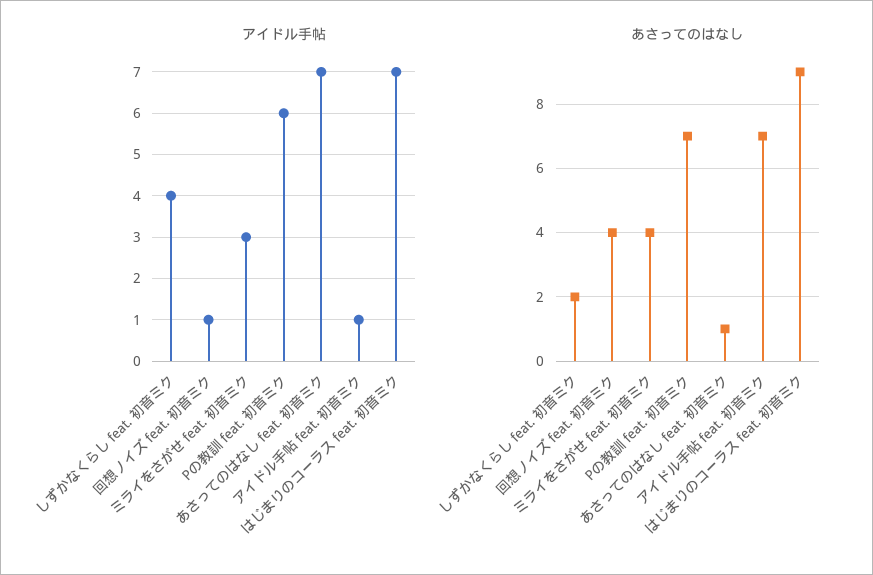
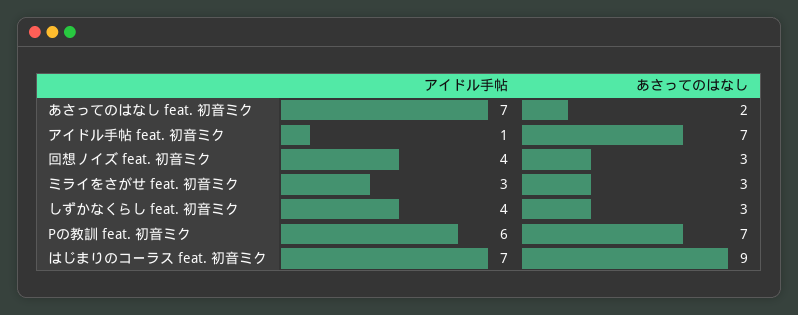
アイドル手帖, 回想ノイズ feat. 初音ミク: 1 -> 4
あさってのはなし, しずかなくらし feat. 初音ミク: 2 -> 3
あさってのはなし, 回想ノイズ feat. 初音ミク: 4 -> 3
あさってのはなし, ミライをさがせ feat. 初音ミク: 4 -> 3
あさってのはなし, あさってのはなし feat. 初音ミク: 1 -> 2

